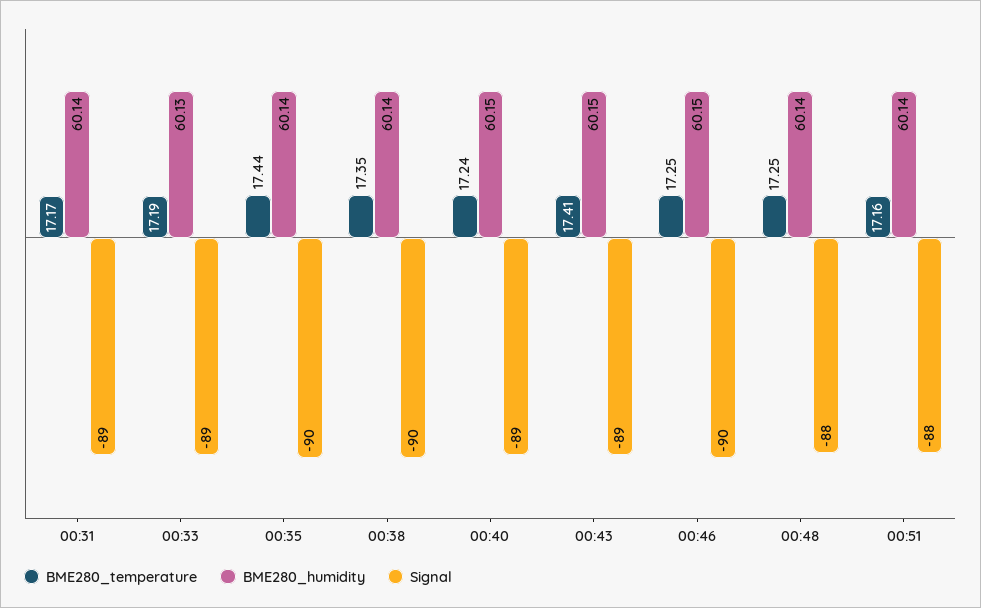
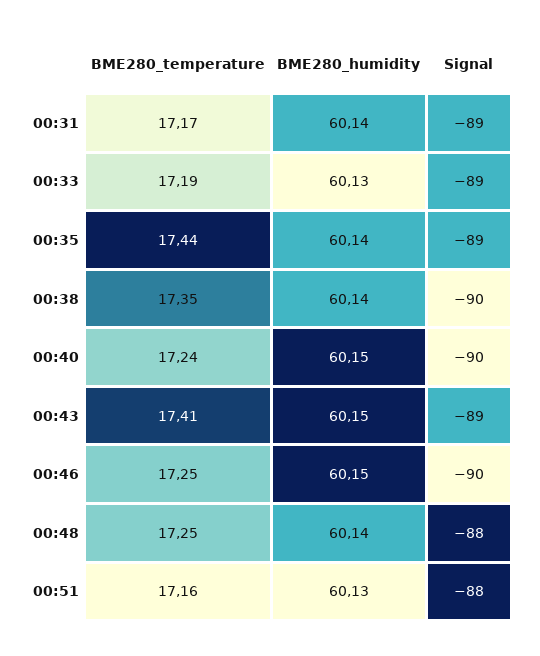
Signal, 00:35: -90 -> -89
Signal, 00:40: -89 -> -90
BME280_humidity, 00:51: 60.14 -> 60.13

